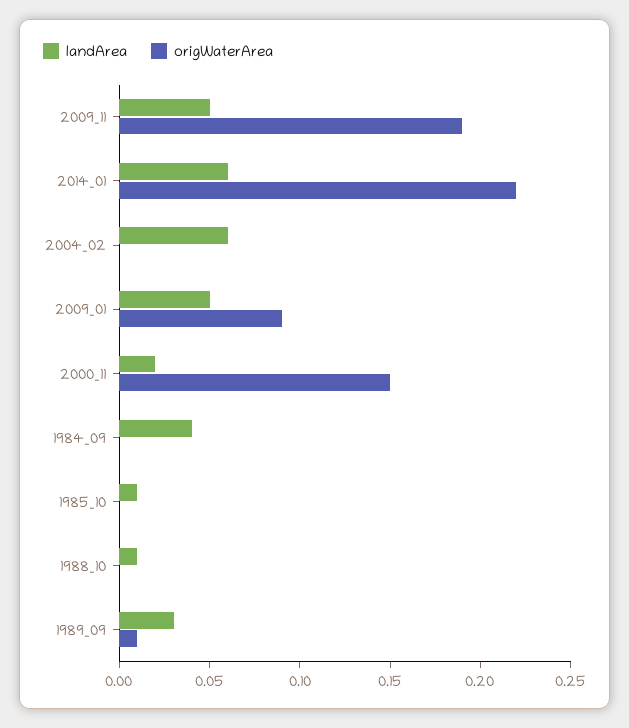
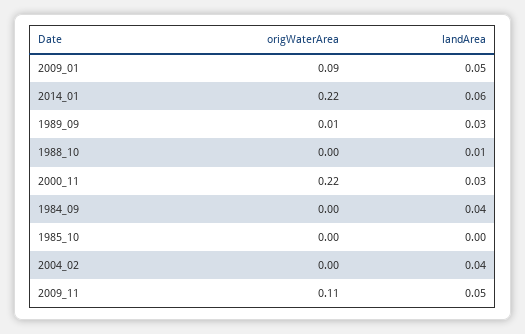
origWaterArea, 2009_11: 0.19 -> 0.11
landArea, 2004_02: 0.06 -> 0.04
landArea, 2000_11: 0.02 -> 0.03
origWaterArea, 2000_11: 0.15 -> 0.22
landArea, 1985_10: 0.01 -> 0

